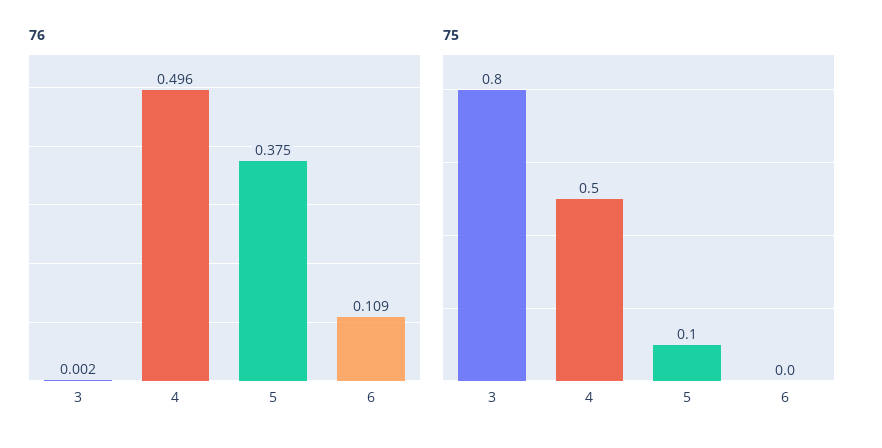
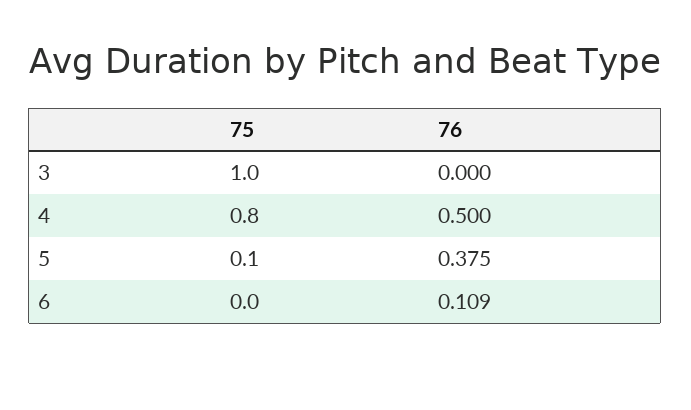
76, 3: 0.002 -> 0
76, 4: 0.496 -> 0.5
75, 3: 0.8 -> 1
75, 4: 0.5 -> 0.8

